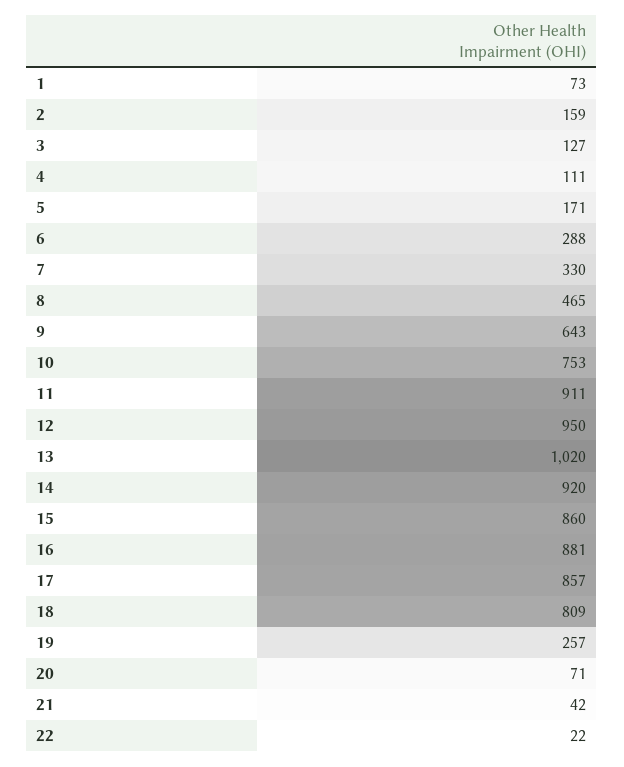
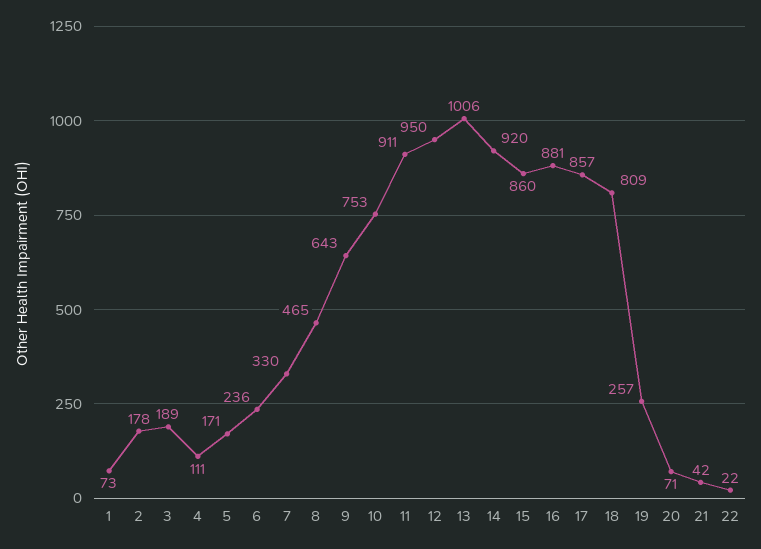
2: 159 -> 178
3: 127 -> 189
6: 288 -> 236
13: 1020 -> 1006

